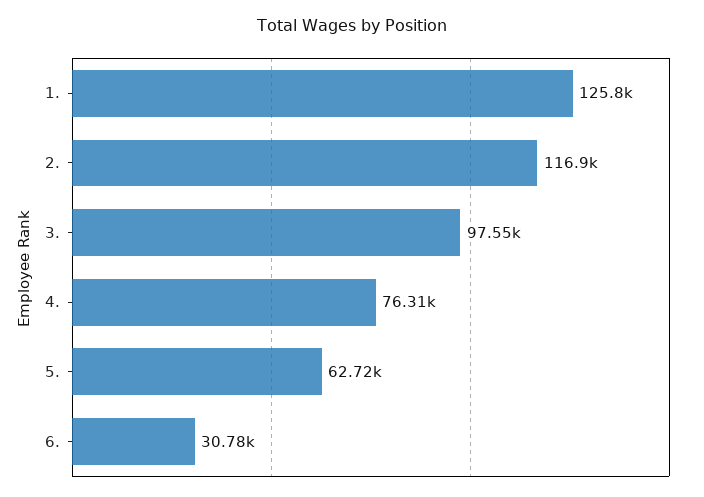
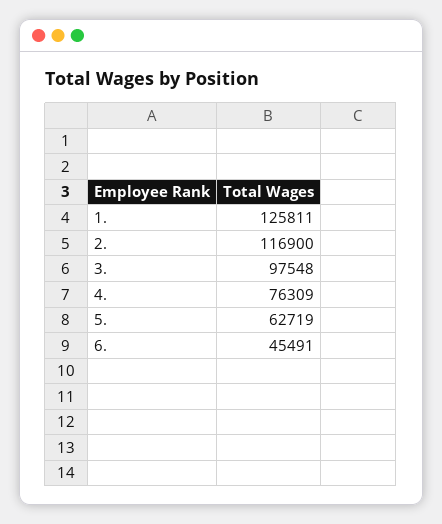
6.: 30780 -> 45491

